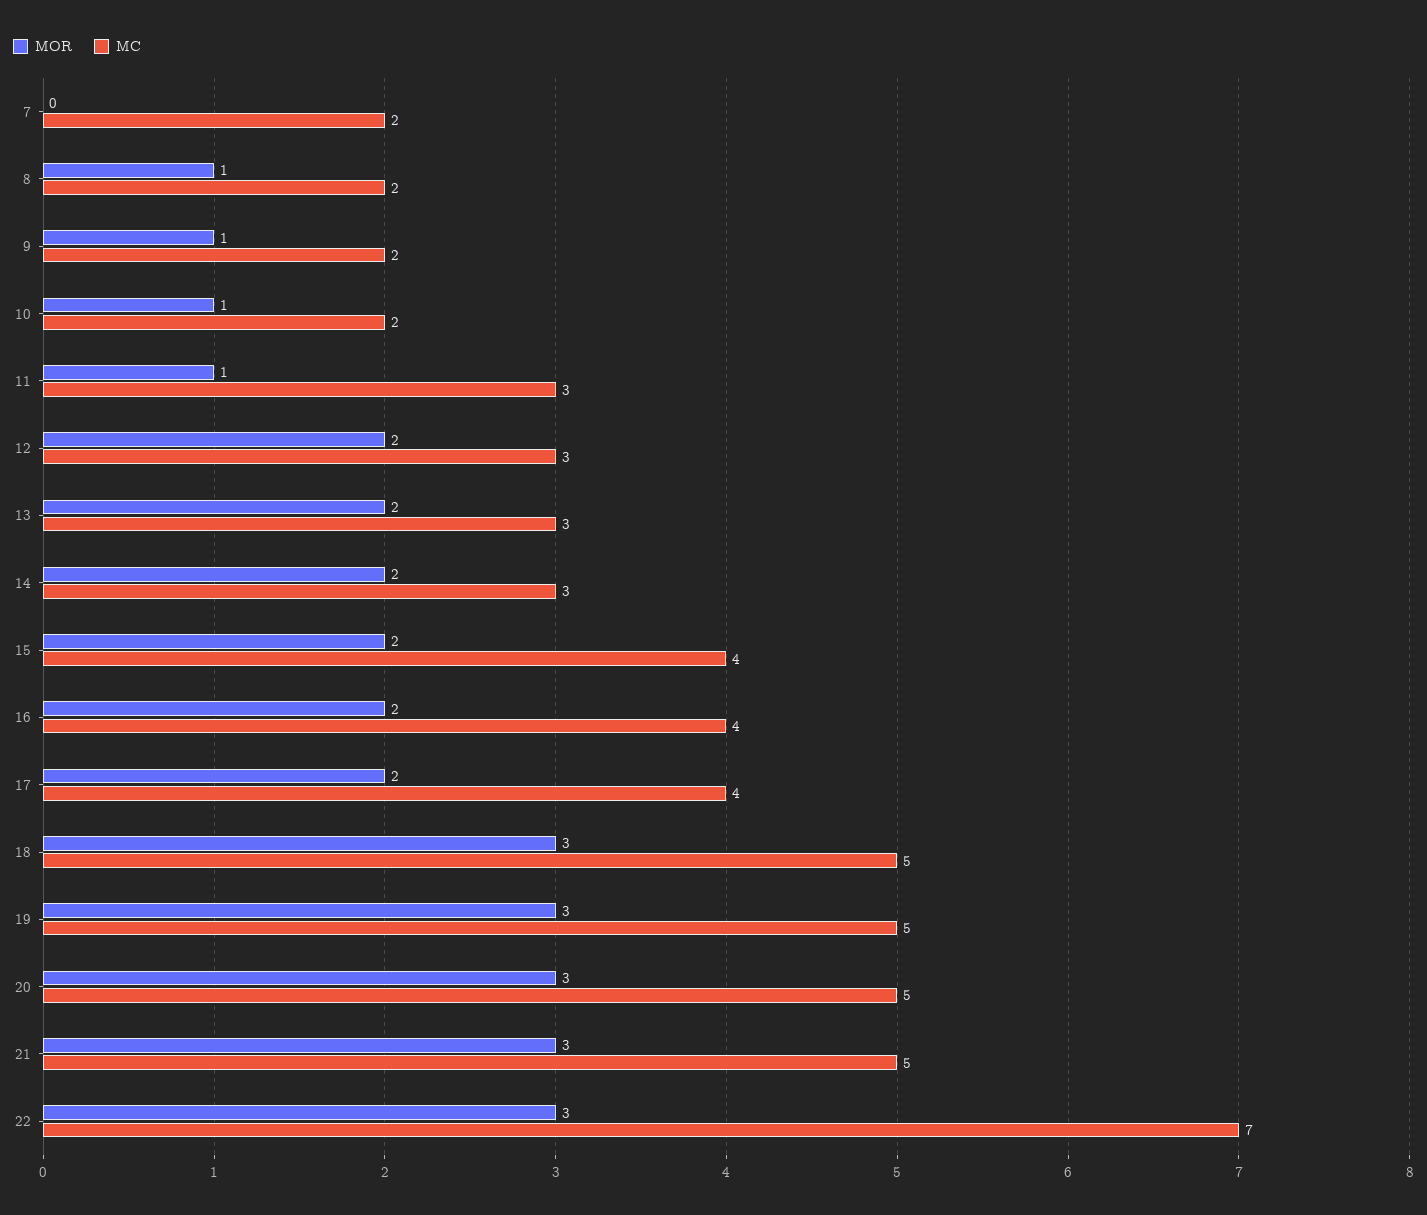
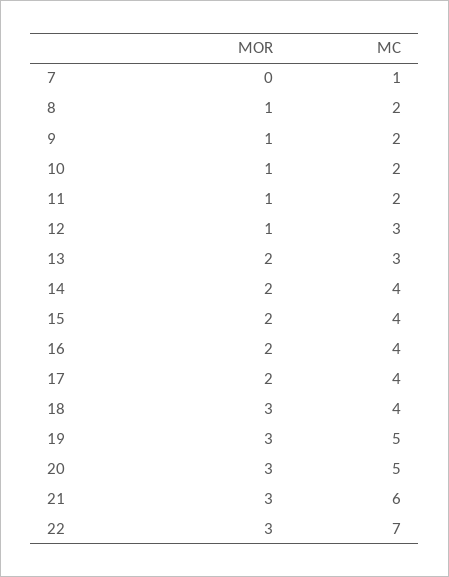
MC, 7: 2 -> 1
MC, 11: 3 -> 2
MOR, 12: 2 -> 1
MC, 14: 3 -> 4
MC, 18: 5 -> 4
MC, 21: 5 -> 6

